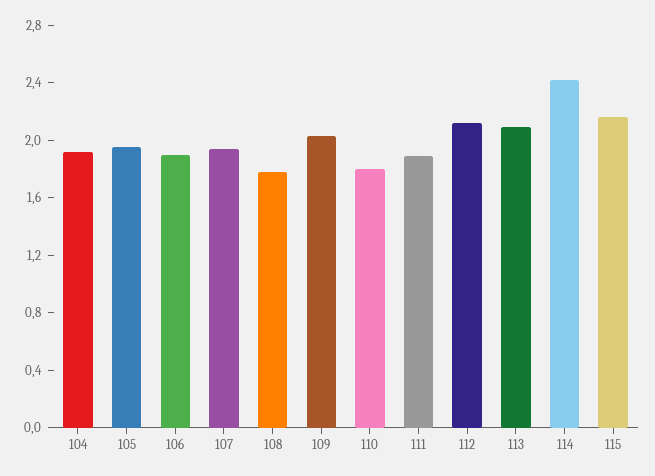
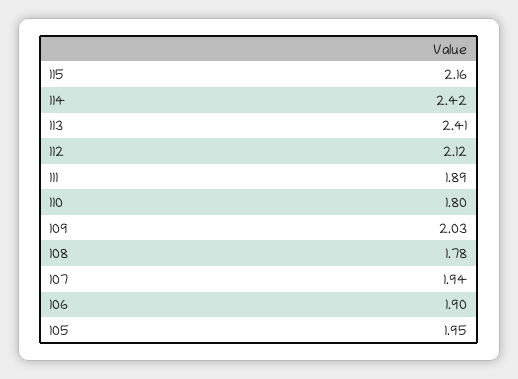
104: 1.9 -> none
113: 2.1 -> 2.41

